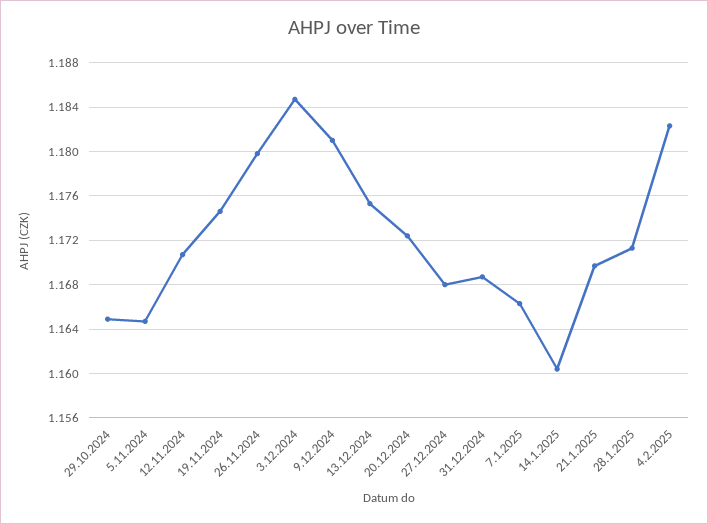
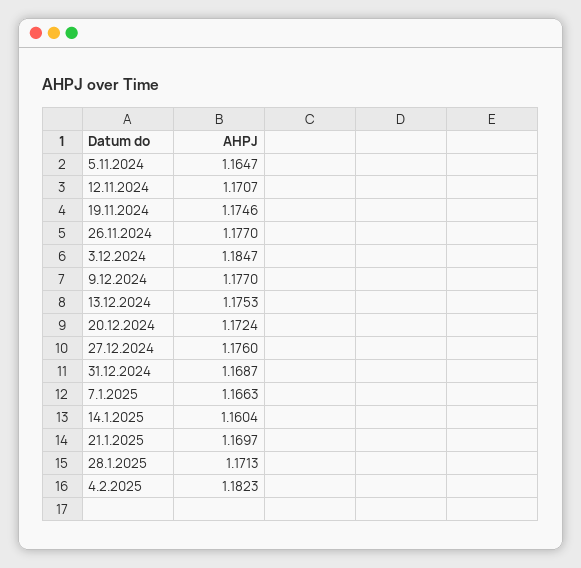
29.10.2024: 1.165 -> none
26.11.2024: 1.18 -> 1.177
9.12.2024: 1.181 -> 1.177
27.12.2024: 1.168 -> 1.176

